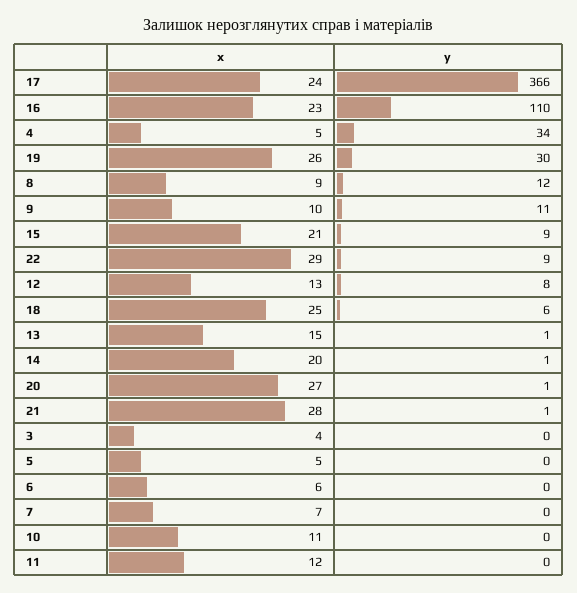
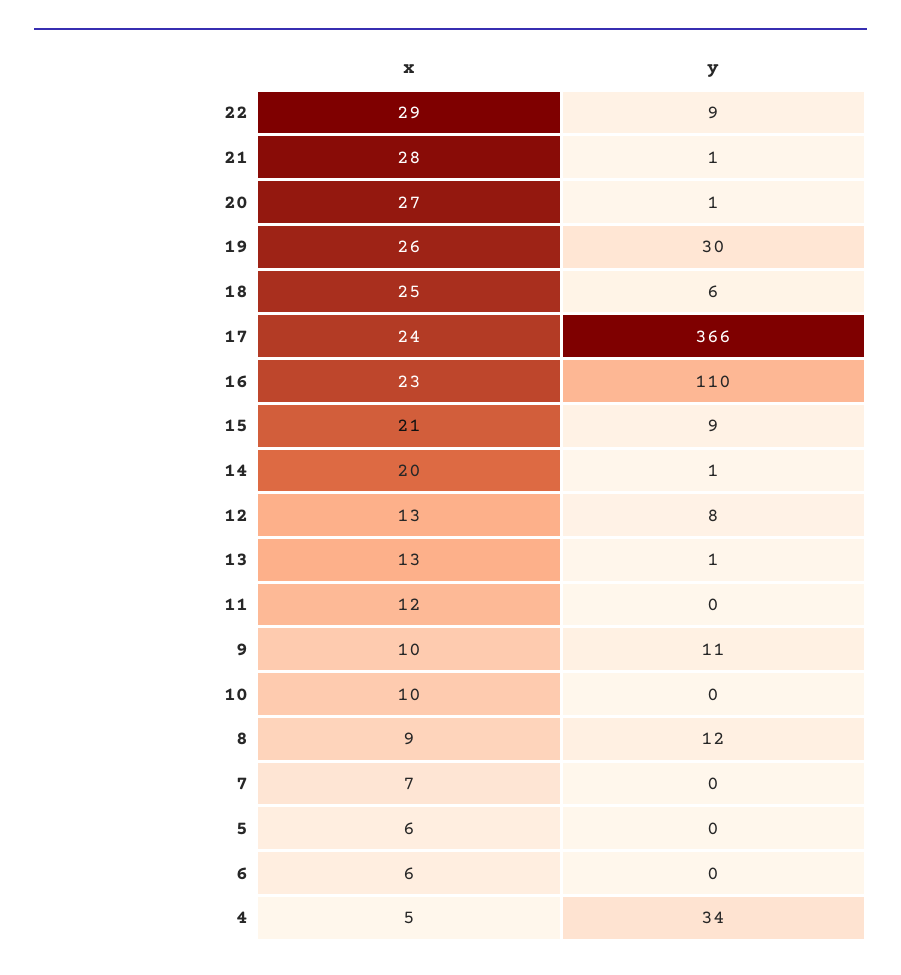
x, 13: 15 -> 13
x, 3: 4 -> none
y, 3: 0 -> none
x, 5: 5 -> 6
x, 10: 11 -> 10

